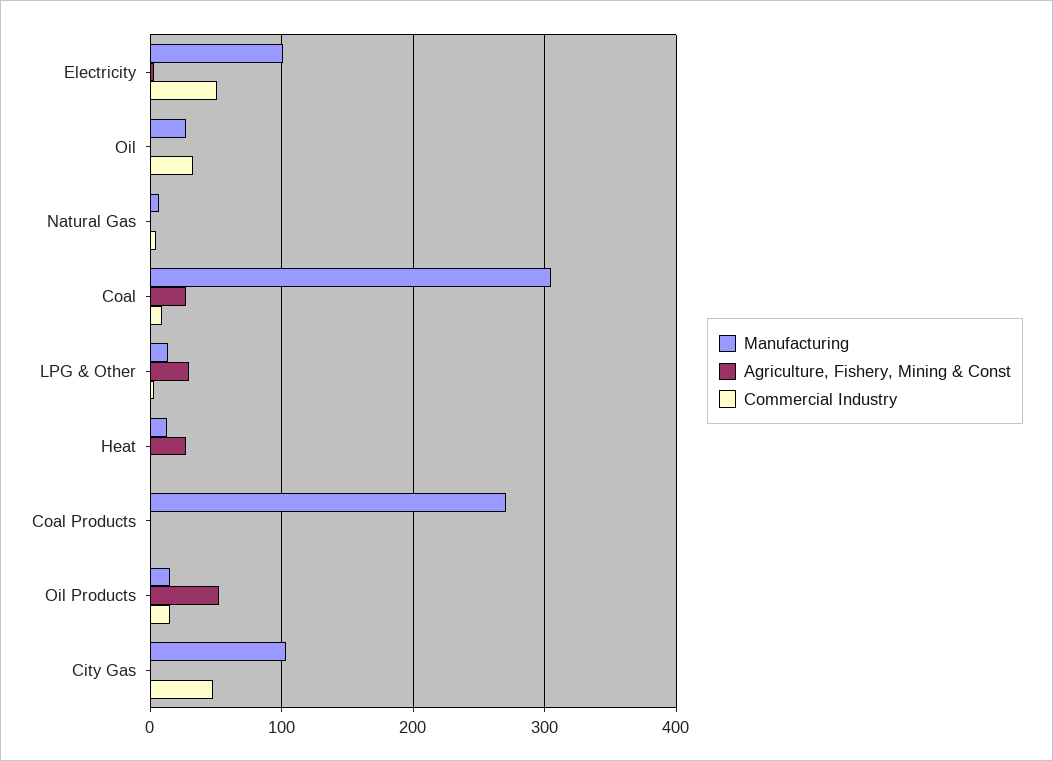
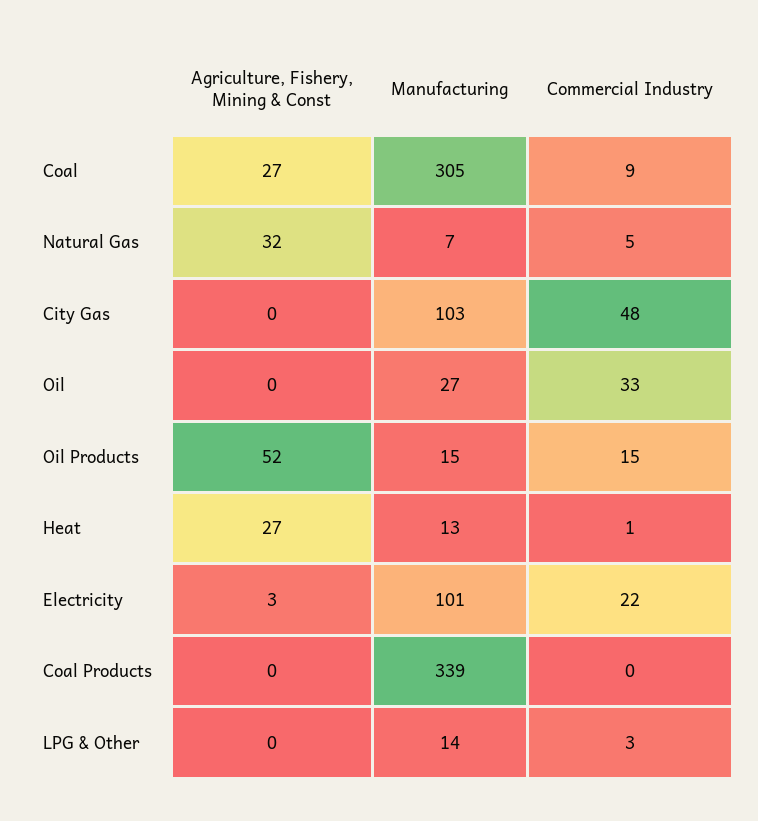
Commercial Industry, Electricity: 50 -> 22
Agriculture, Fishery, Mining & Const, Natural Gas: 0 -> 32
Agriculture, Fishery, Mining & Const, LPG & Other: 30 -> 0
Manufacturing, Coal Products: 270 -> 339

